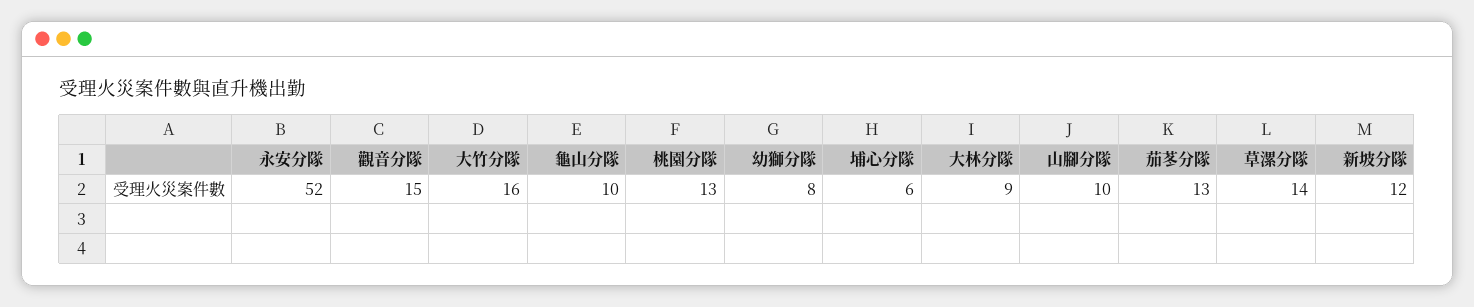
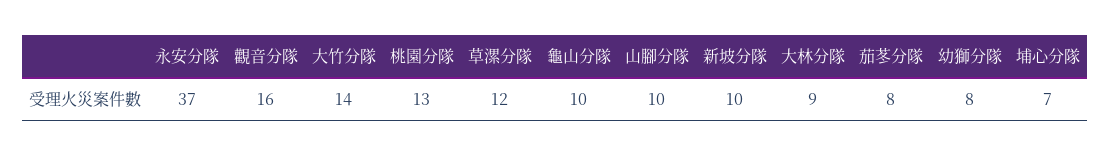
永安分隊: 52 -> 37
觀音分隊: 15 -> 16
大竹分隊: 16 -> 14
埔心分隊: 6 -> 7
茄苳分隊: 13 -> 8
草漯分隊: 14 -> 12
新坡分隊: 12 -> 10

